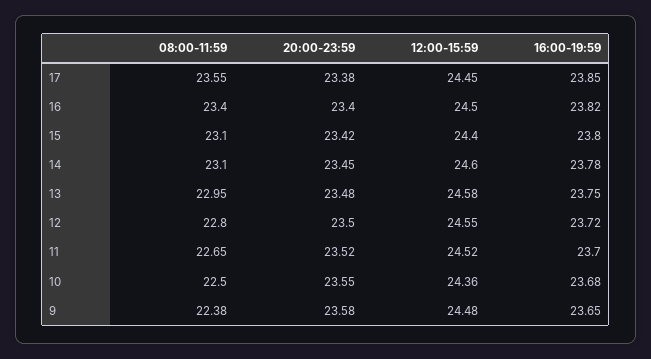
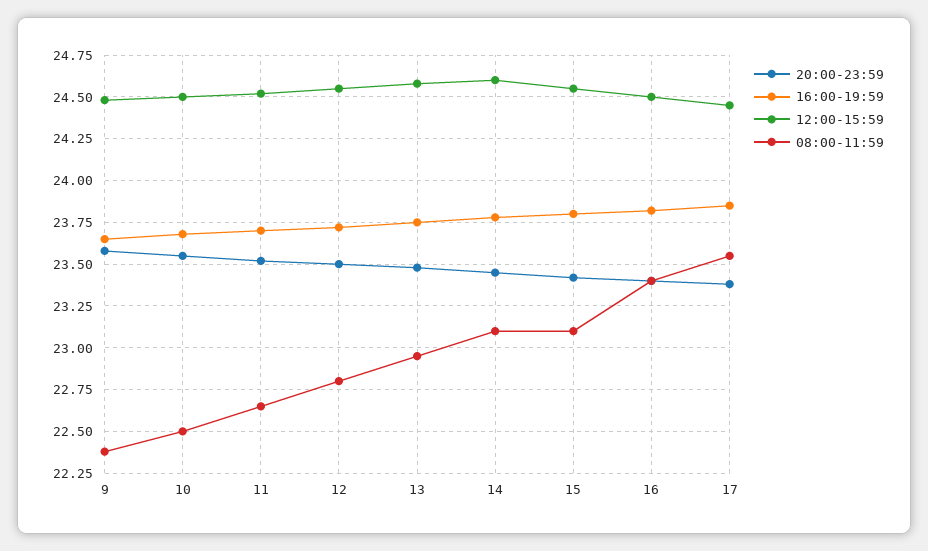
12:00-15:59, 15: 24.4 -> 24.55
12:00-15:59, 10: 24.36 -> 24.5

